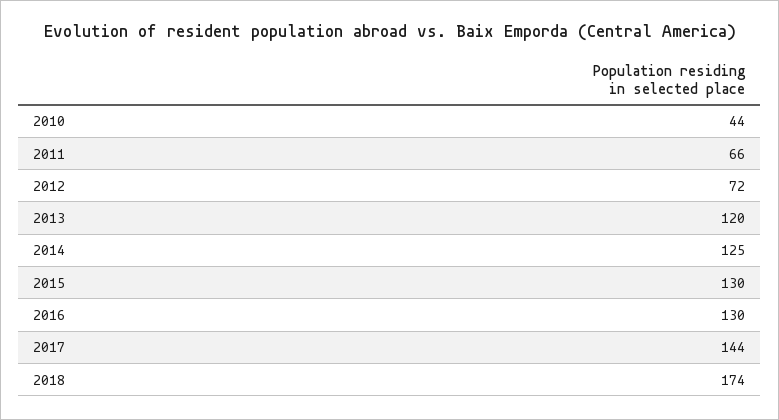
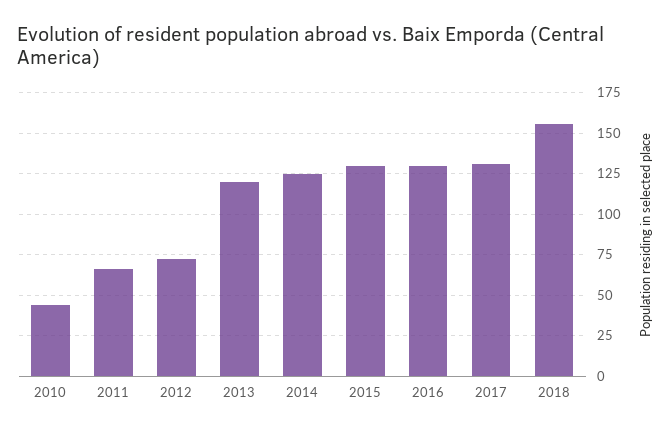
2017: 144 -> 130
2018: 174 -> 155

